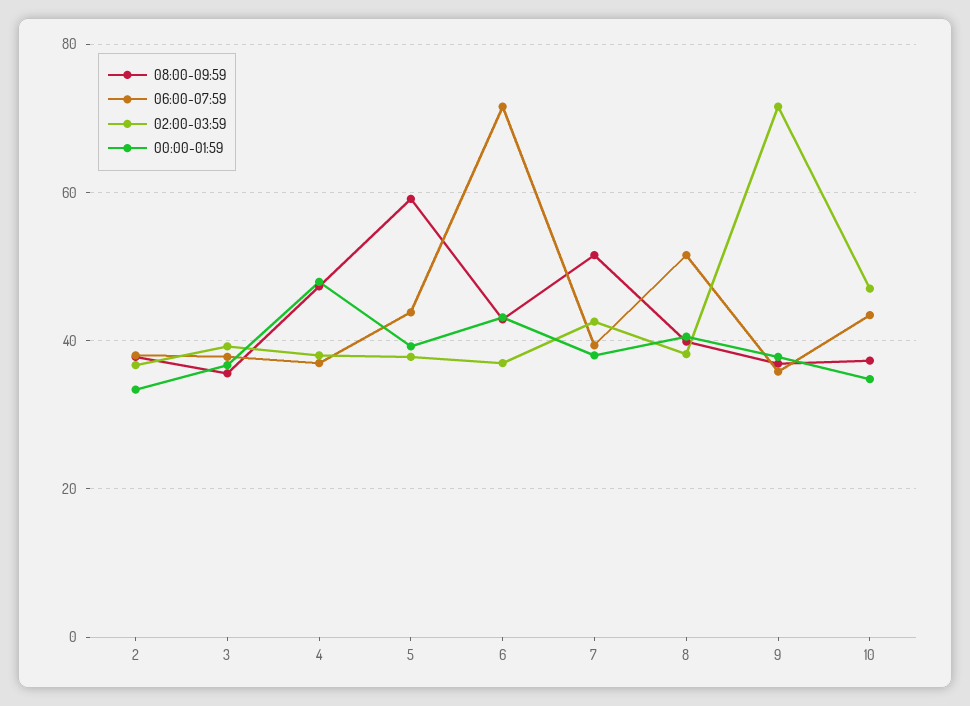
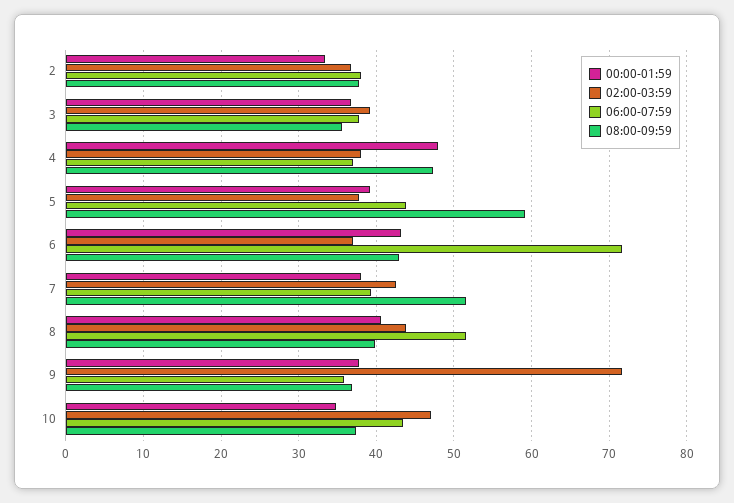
02:00-03:59, 8: 38 -> 44

